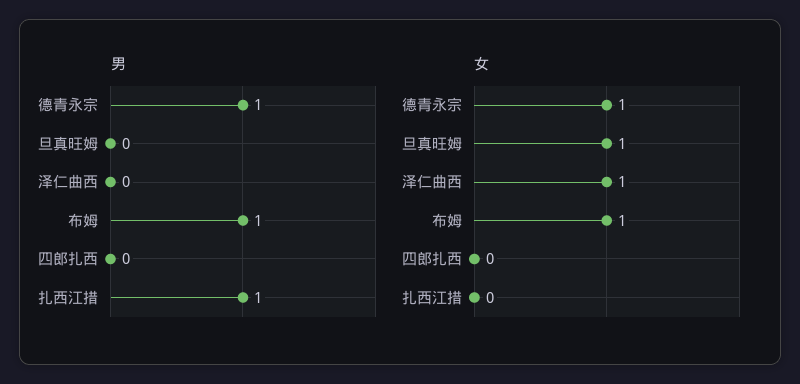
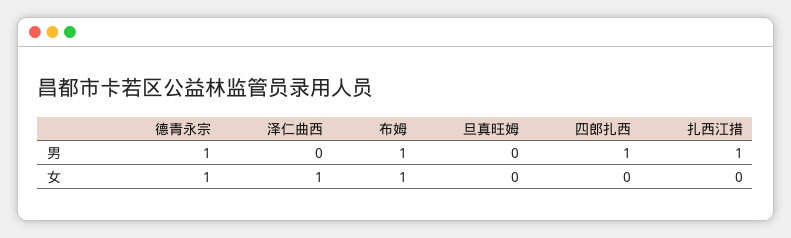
男, 四郎扎西: 0 -> 1
女, 旦真旺姆: 1 -> 0

